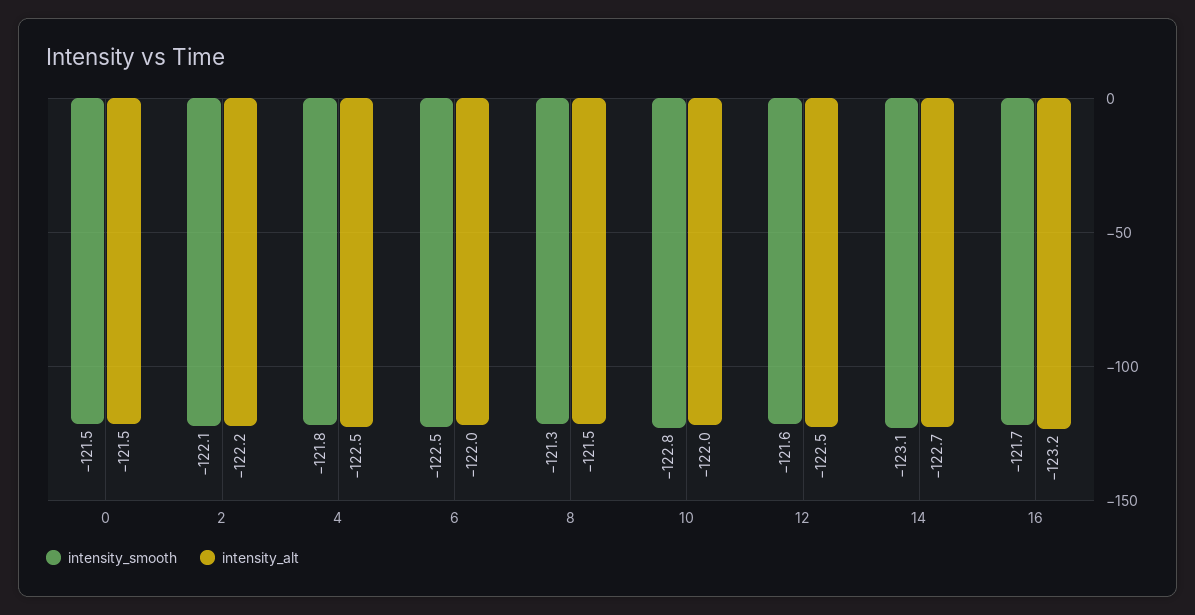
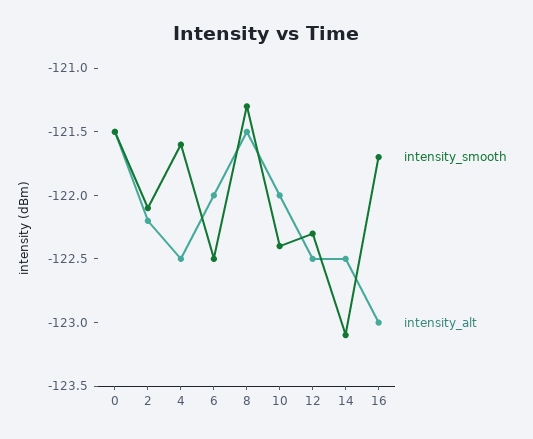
intensity_smooth, 4: -121.8 -> -121.6
intensity_smooth, 10: -122.8 -> -122.4
intensity_smooth, 12: -121.6 -> -122.3
intensity_alt, 14: -122.7 -> -122.5
intensity_alt, 16: -123.2 -> -123

